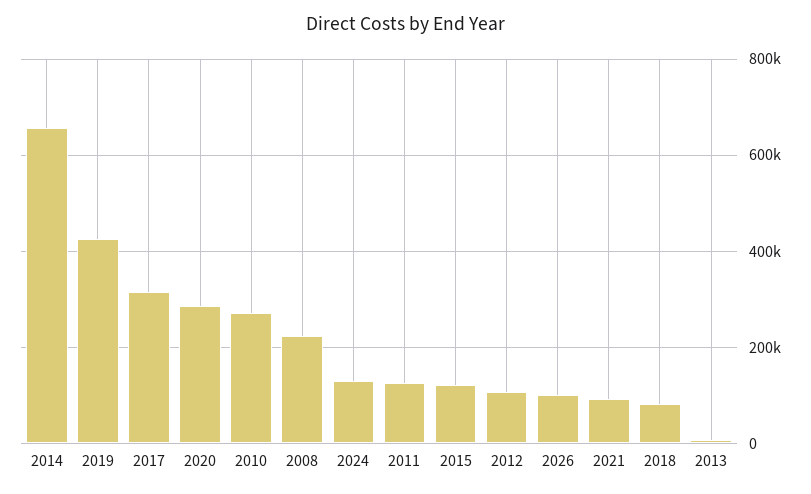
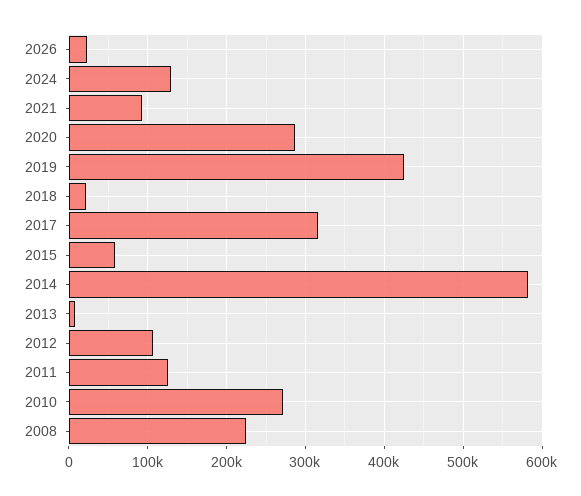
2014: 660000 -> 580000
2015: 120000 -> 60000
2026: 100000 -> 20000
2018: 80000 -> 20000

